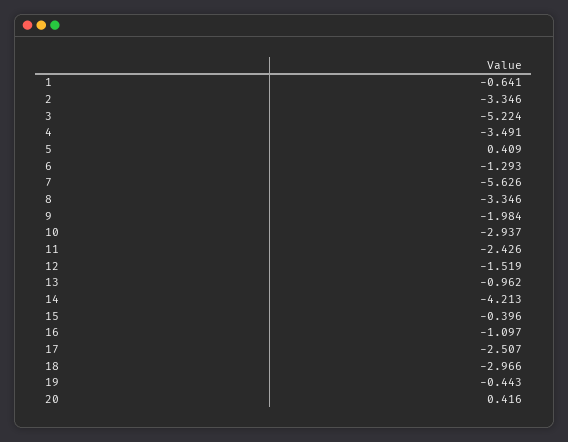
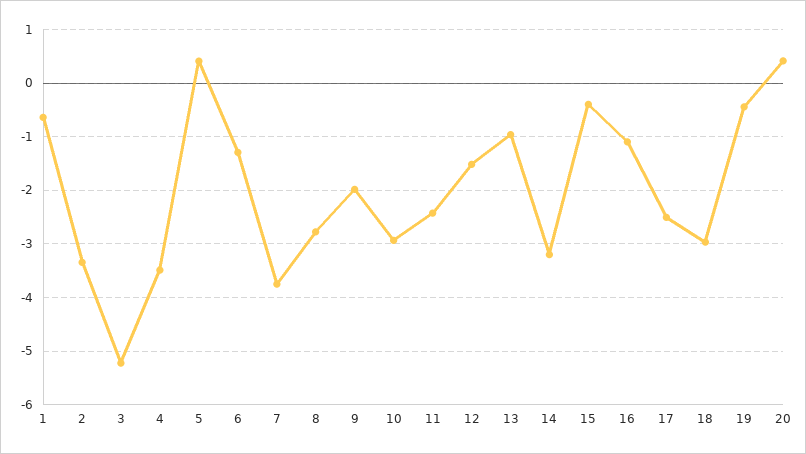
7: -5.626 -> -3.8
8: -3.346 -> -2.8
14: -4.213 -> -3.2

